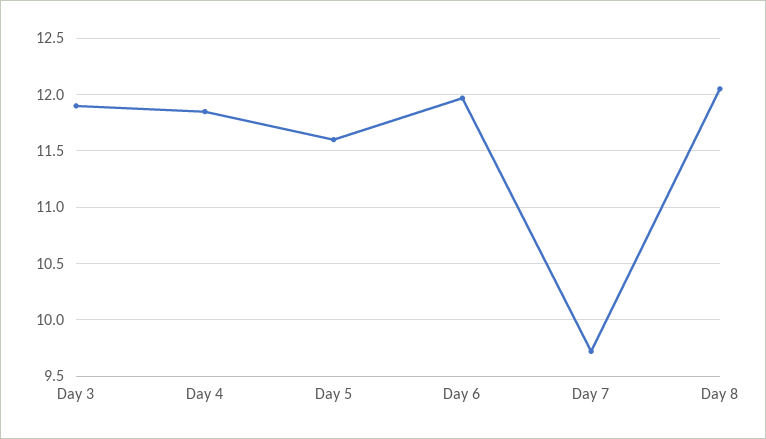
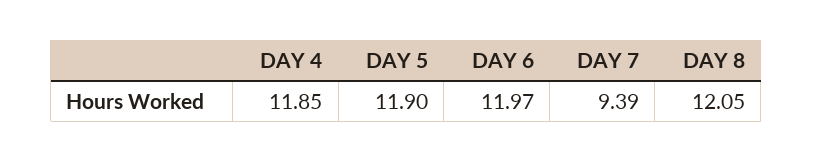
Day 3: 11.9 -> none
Day 5: 11.6 -> 11.9
Day 7: 9.7 -> 9.39

